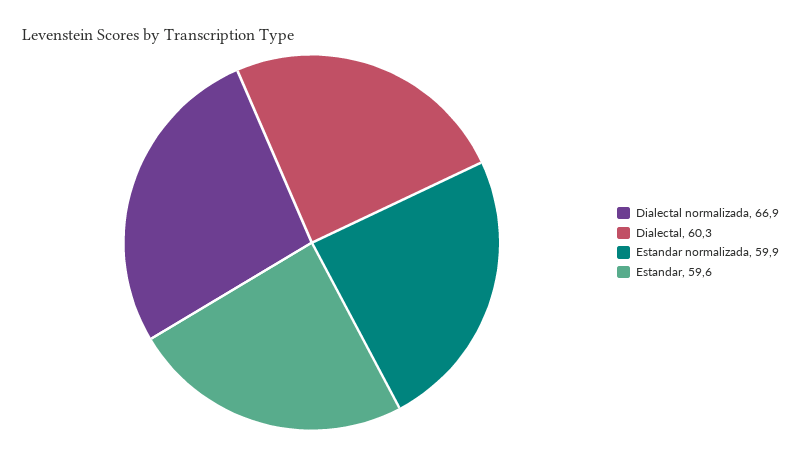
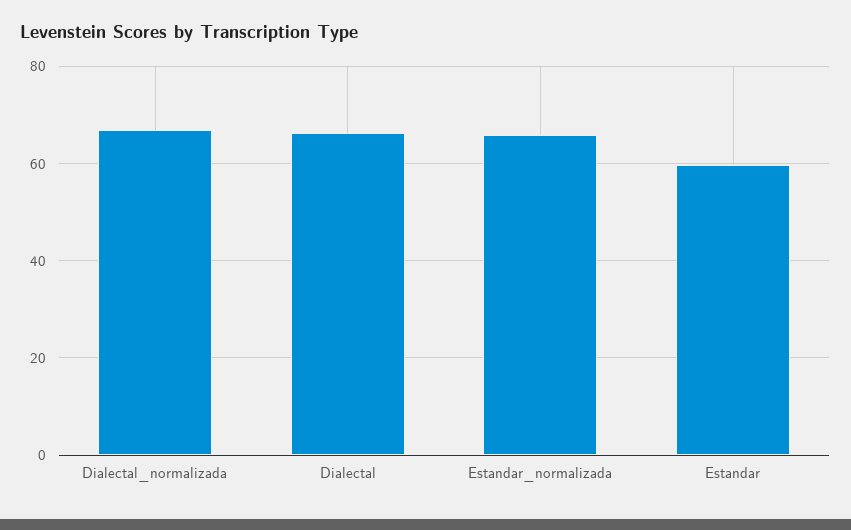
Dialectal: 60.3 -> 66
Estandar normalizada: 59.9 -> 66

